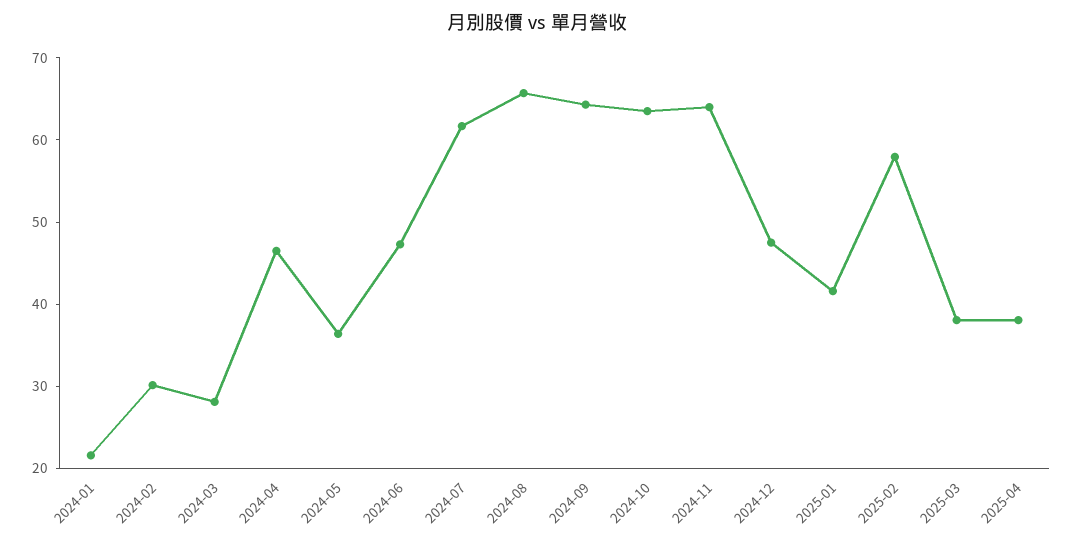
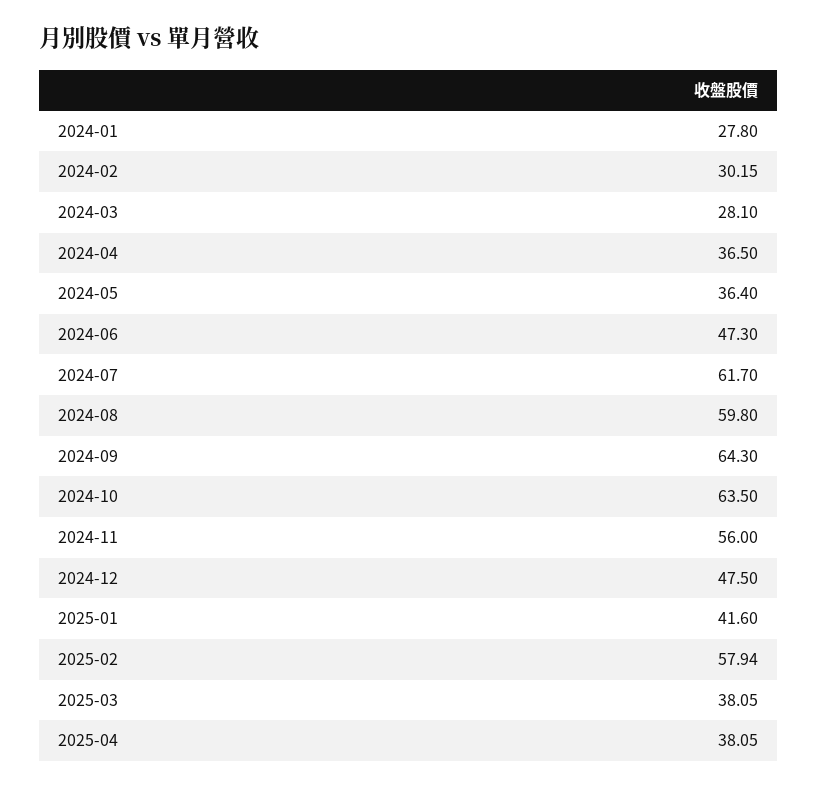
2024-01: 22 -> 27.8
2024-04: 46 -> 36.5
2024-08: 66 -> 59.8
2024-11: 64 -> 56

